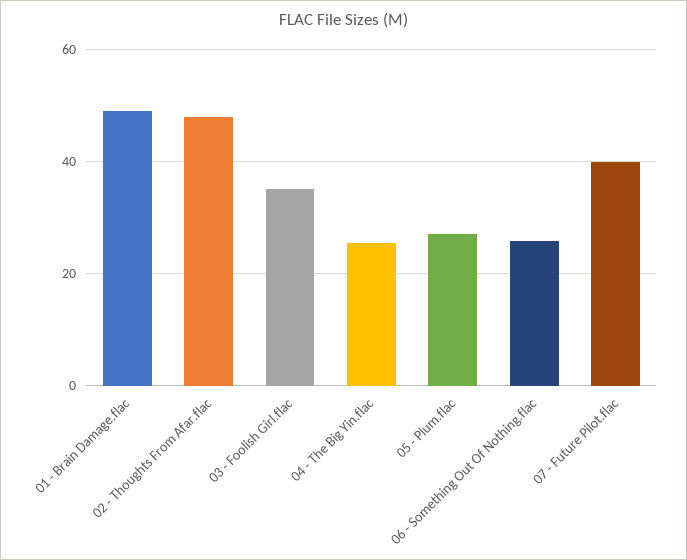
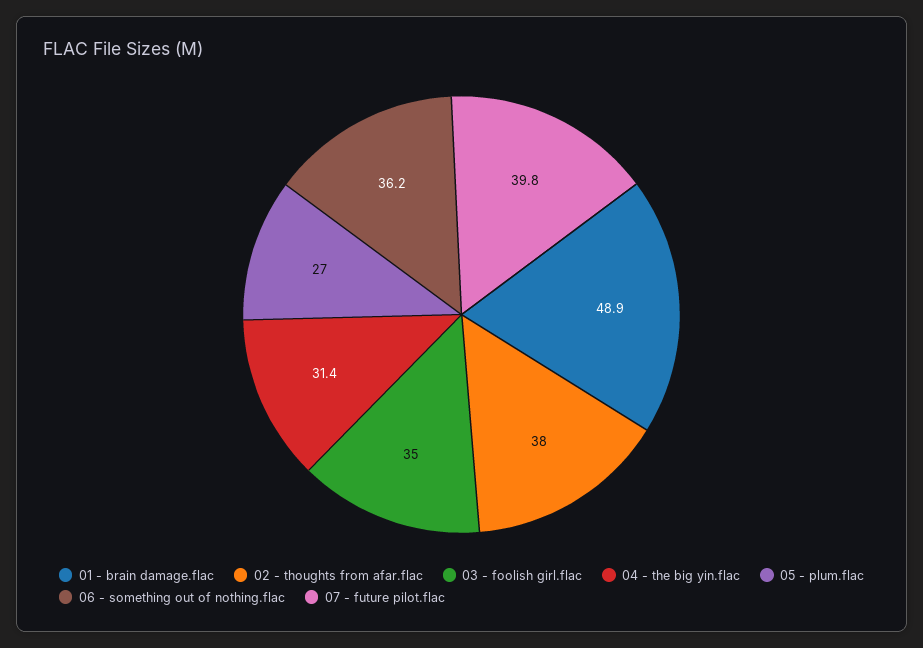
02 - Thoughts From Afar.flac: 48 -> 38
04 - The Big Yin.flac: 26 -> 31.4
06 - Something Out Of Nothing.flac: 26 -> 36.2

